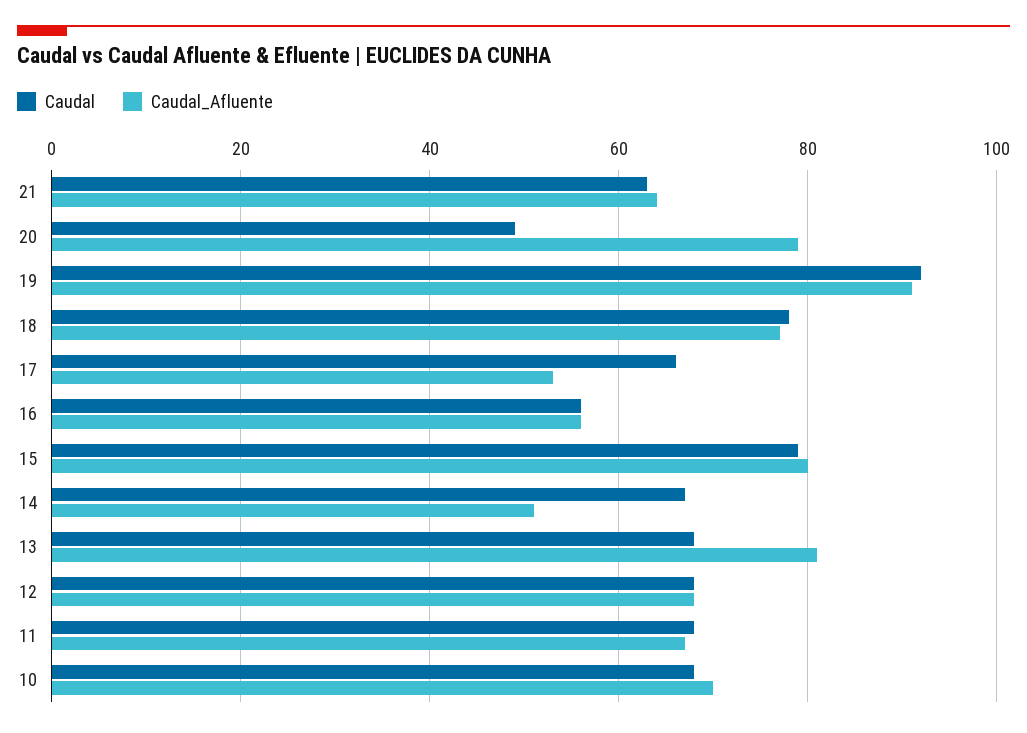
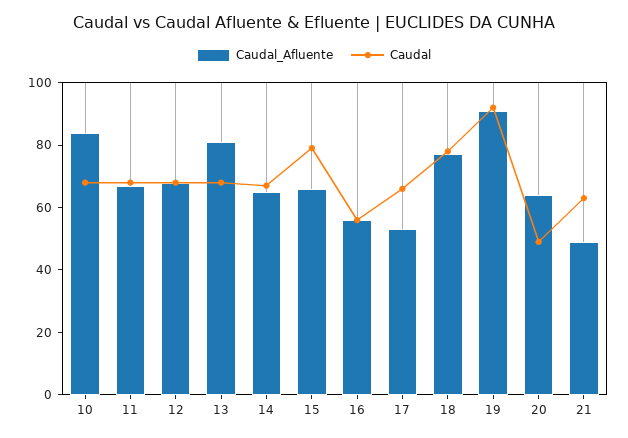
Caudal_Afluente, 21: 65 -> 50
Caudal_Afluente, 20: 80 -> 65
Caudal_Afluente, 15: 80 -> 65
Caudal_Afluente, 14: 50 -> 65
Caudal_Afluente, 10: 70 -> 85

